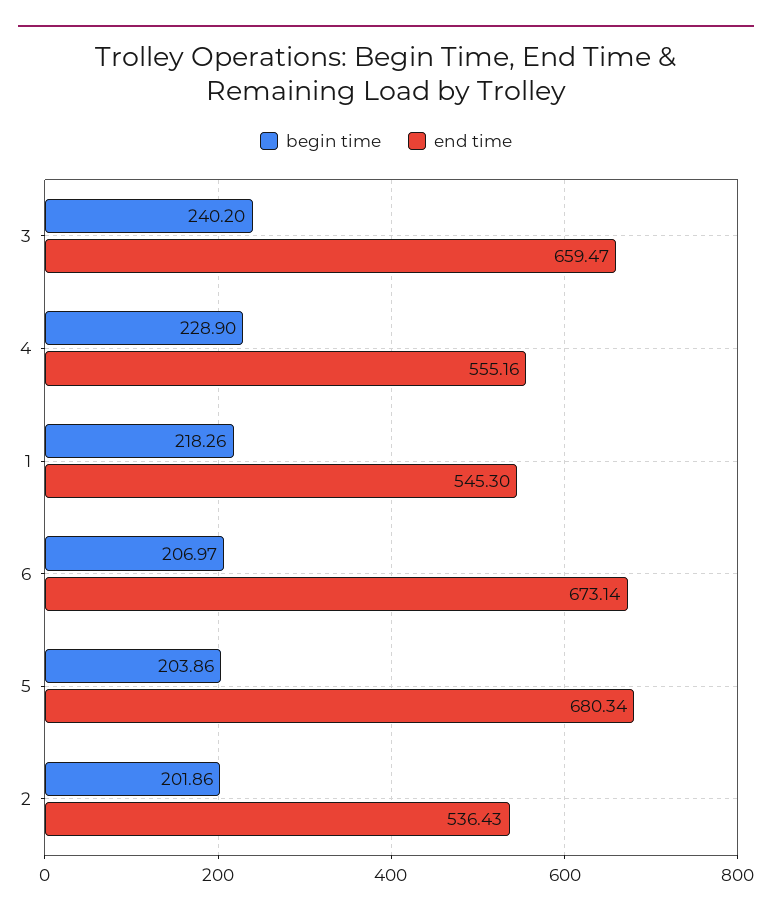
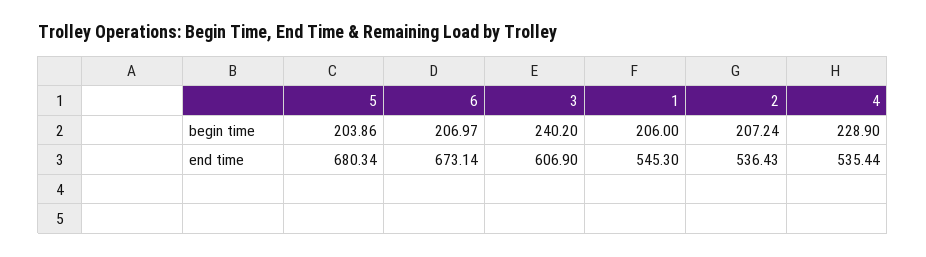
end time, 3: 659.47 -> 606.9
end time, 4: 555.16 -> 535.44
begin time, 1: 218.26 -> 206
begin time, 2: 201.86 -> 207.24

